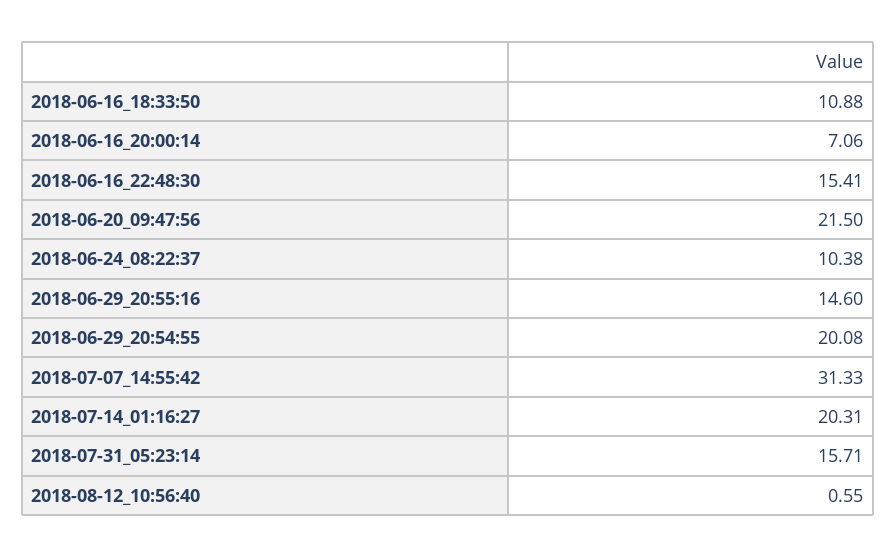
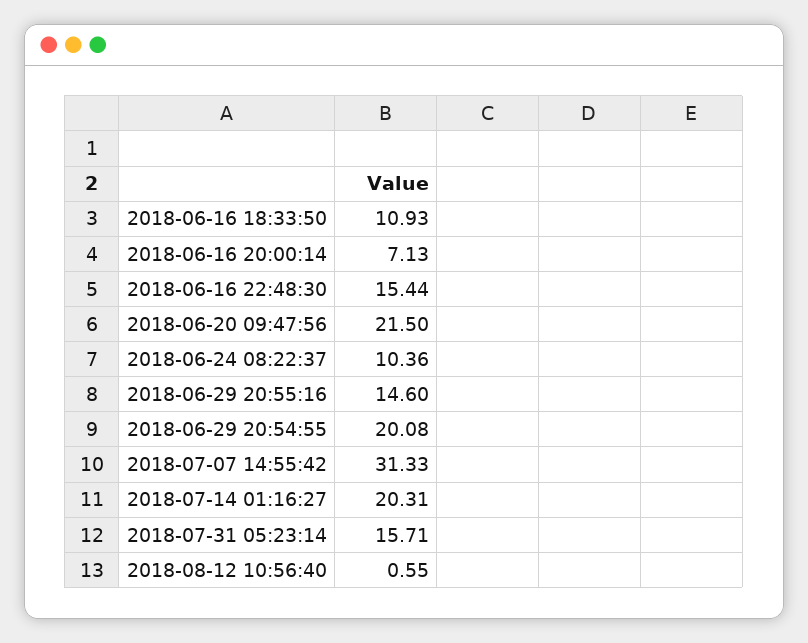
2018-06-16_18:33:50: 10.88 -> 10.93
2018-06-16_20:00:14: 7.06 -> 7.13
2018-06-16_22:48:30: 15.41 -> 15.44
2018-06-24_08:22:37: 10.38 -> 10.36

